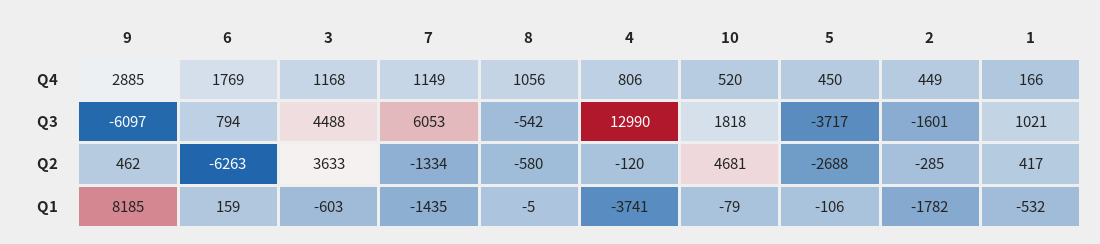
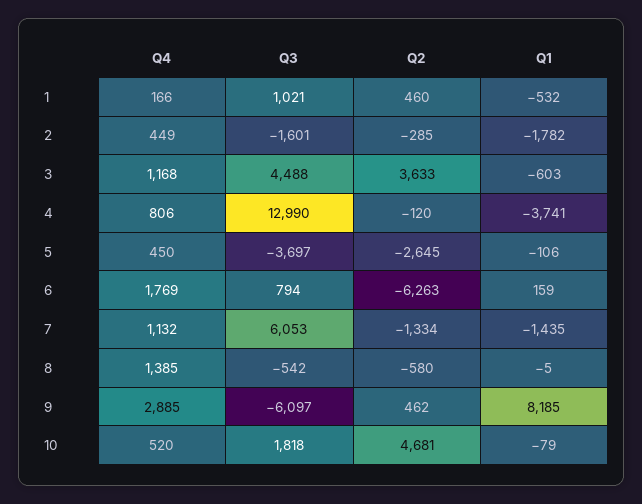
7, Q4: 1149 -> 1132
8, Q4: 1056 -> 1385
5, Q3: -3717 -> -3697
5, Q2: -2688 -> -2645
1, Q2: 417 -> 460

